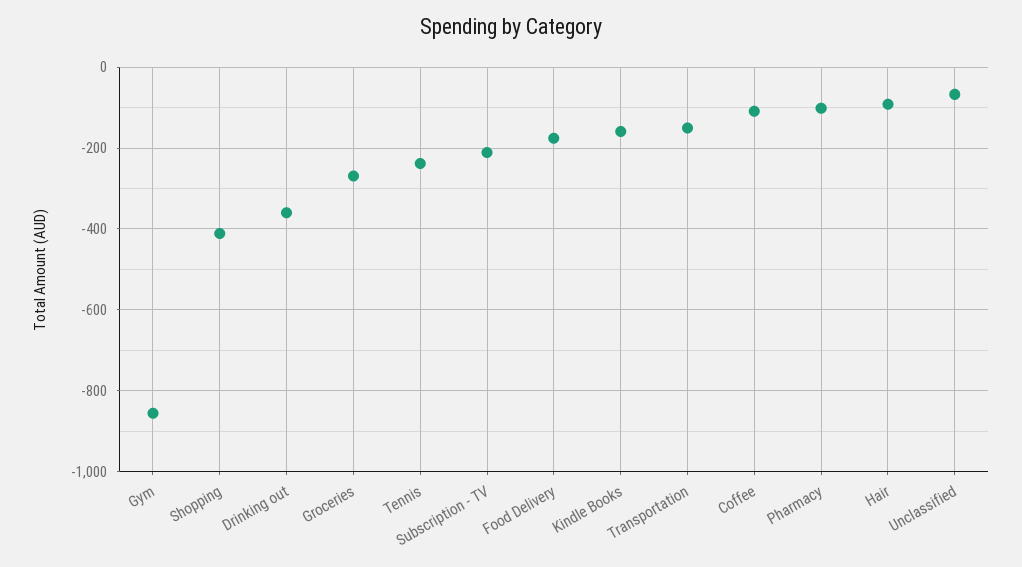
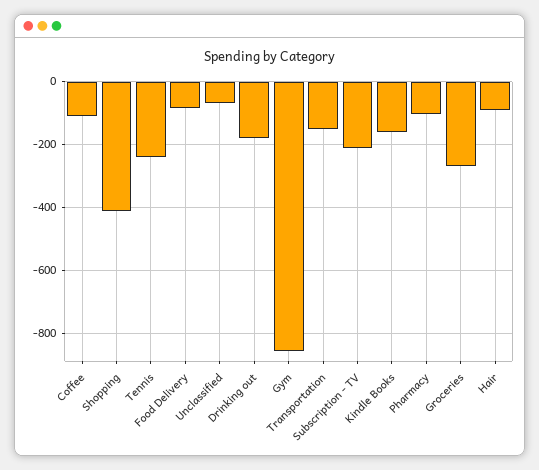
Drinking out: -360 -> -180
Food Delivery: -180 -> -80

